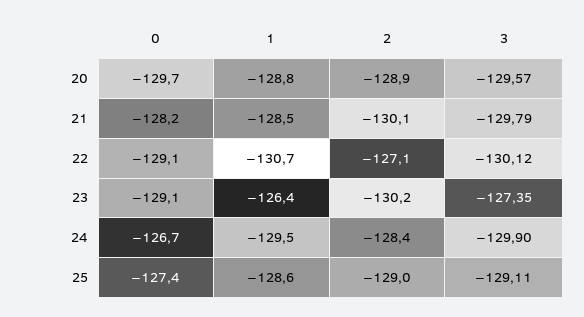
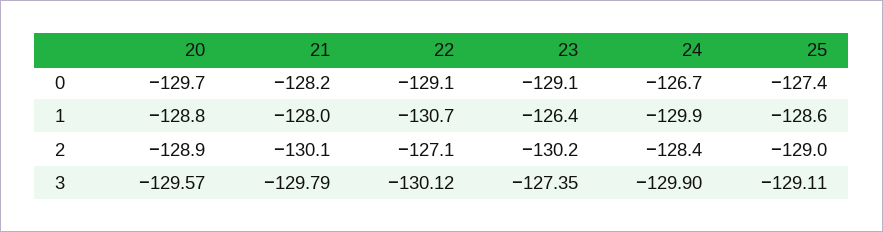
1, 21: -128.5 -> -128
1, 24: -129.5 -> -129.9

